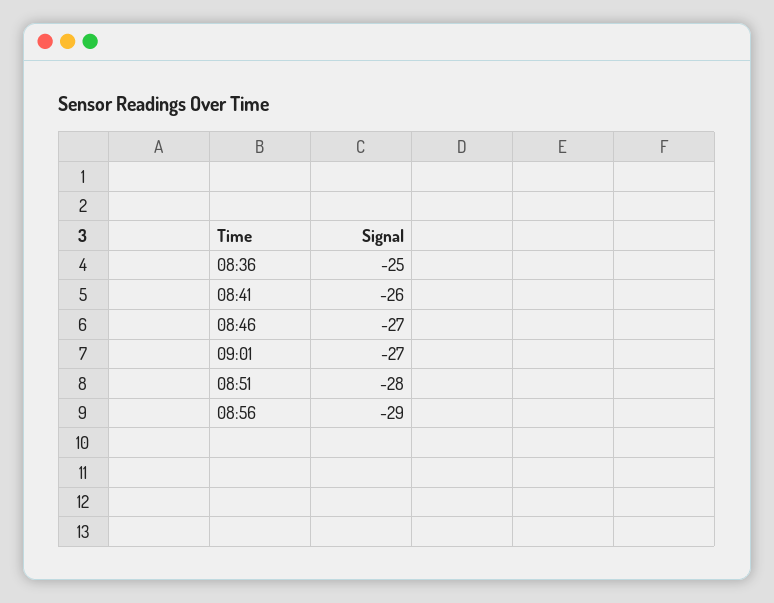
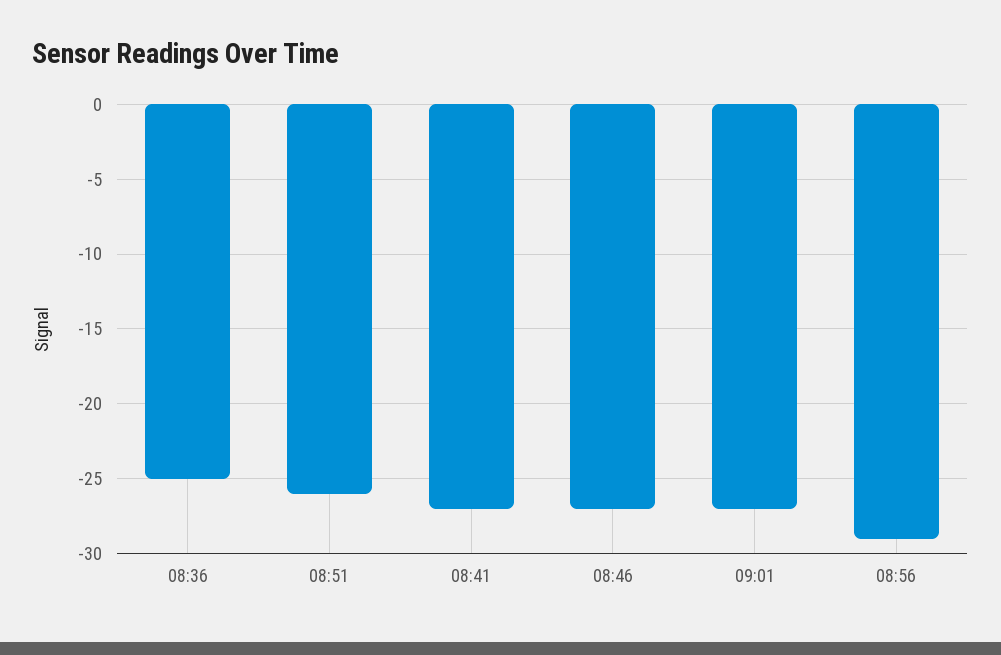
08:41: -26 -> -27
08:51: -28 -> -26

